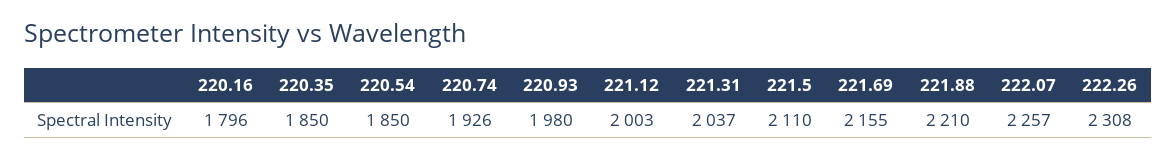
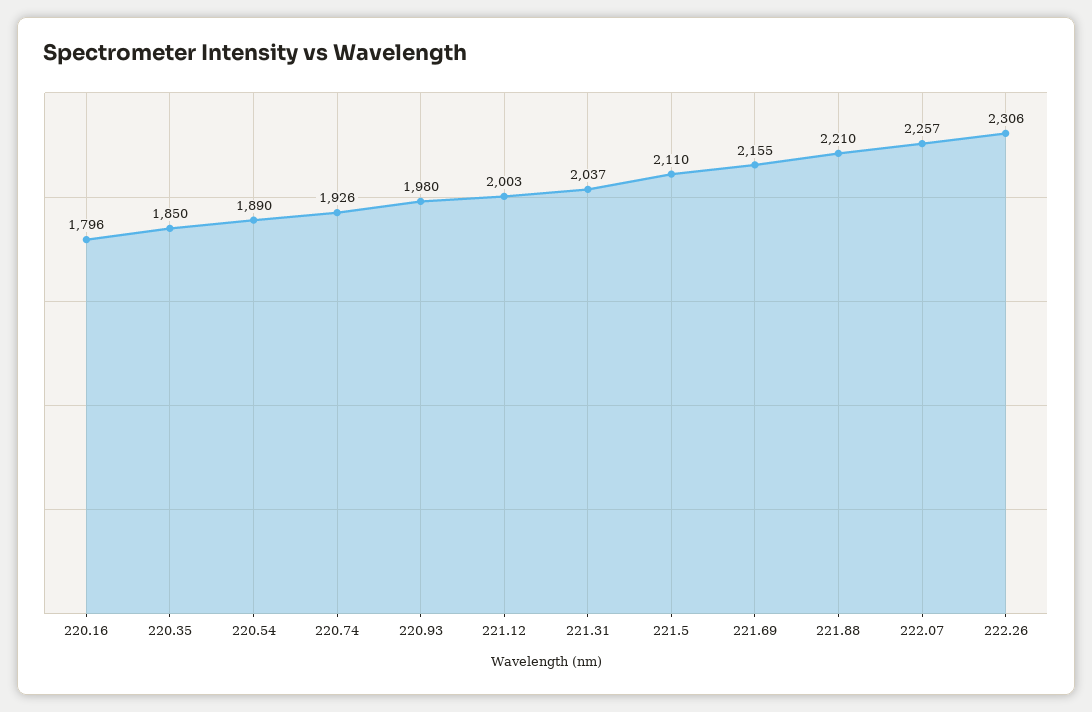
220.54: 1850 -> 1890
222.26: 2308 -> 2306

